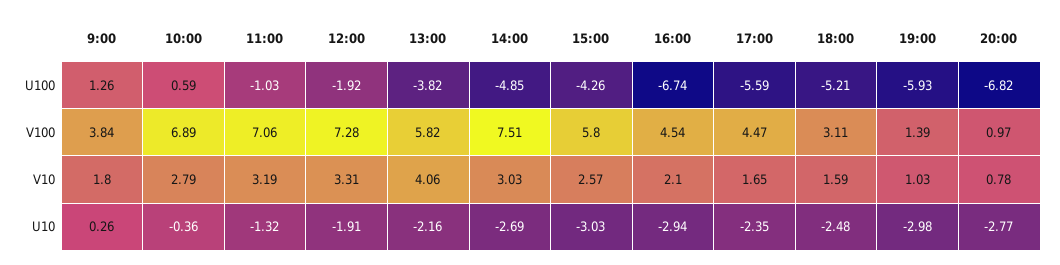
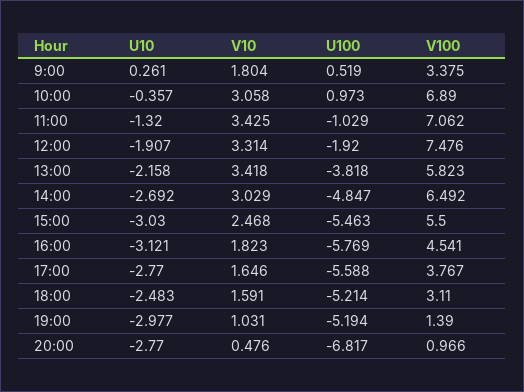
9:00, U100: 1.26 -> 0.519
10:00, U100: 0.59 -> 0.973
15:00, U100: -4.26 -> -5.463
16:00, U100: -6.74 -> -5.769
19:00, U100: -5.93 -> -5.194
9:00, V100: 3.84 -> 3.375
12:00, V100: 7.28 -> 7.476
14:00, V100: 7.51 -> 6.492
15:00, V100: 5.8 -> 5.5
17:00, V100: 4.47 -> 3.767
10:00, V10: 2.79 -> 3.058
11:00, V10: 3.19 -> 3.425
13:00, V10: 4.06 -> 3.418
15:00, V10: 2.57 -> 2.468
16:00, V10: 2.1 -> 1.823
20:00, V10: 0.78 -> 0.476
16:00, U10: -2.94 -> -3.121
17:00, U10: -2.35 -> -2.77

